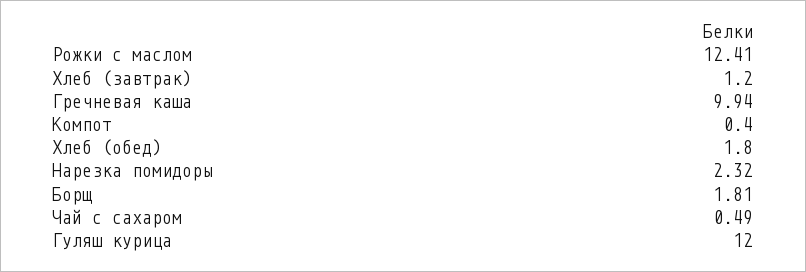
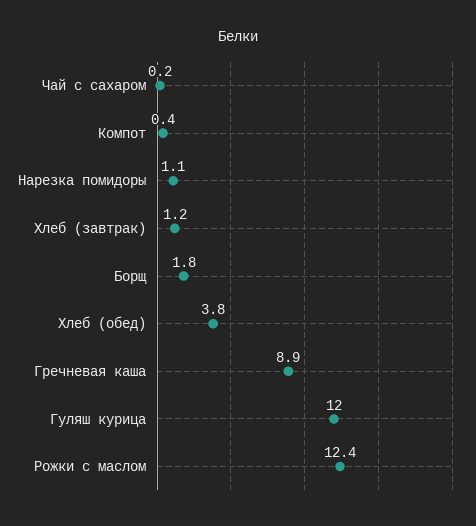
Гречневая каша: 9.94 -> 8.9
Хлеб (обед): 1.8 -> 3.8
Нарезка помидоры: 2.32 -> 1.1
Чай с сахаром: 0.49 -> 0.2

